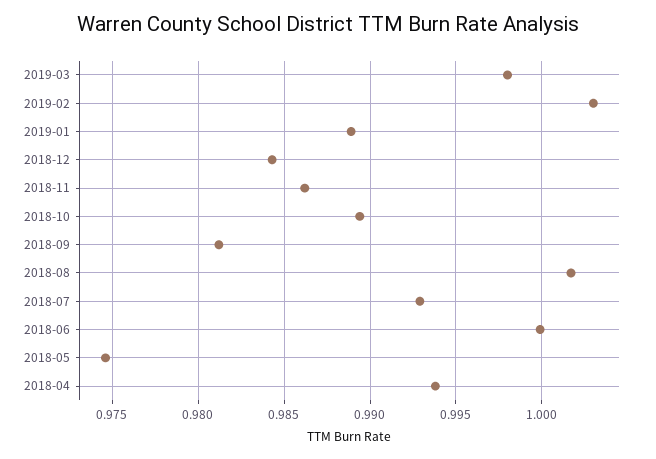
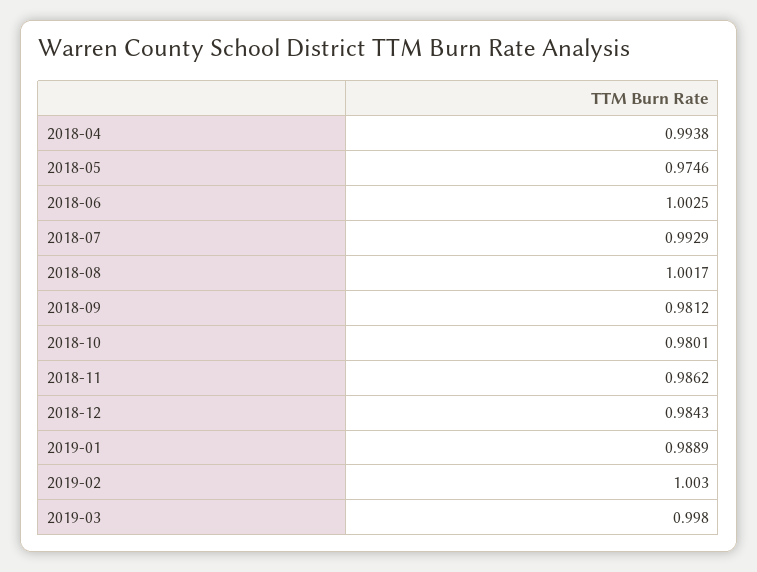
2018-10: 0.9895 -> 0.9801
2018-06: 1 -> 1.0025

